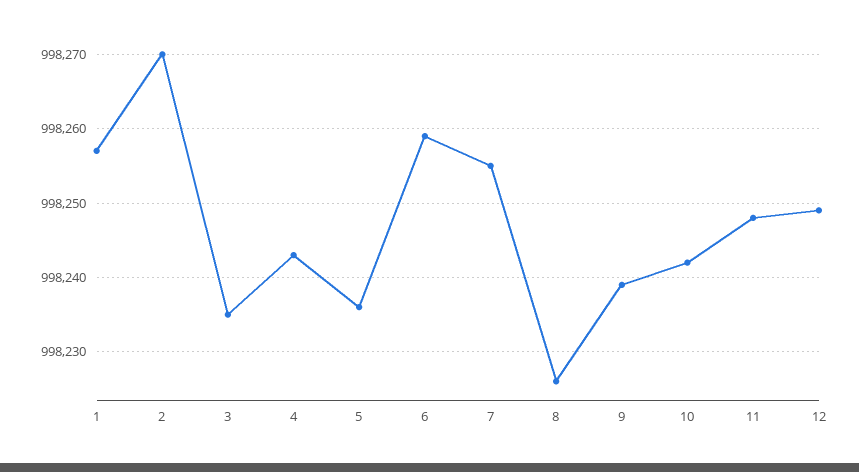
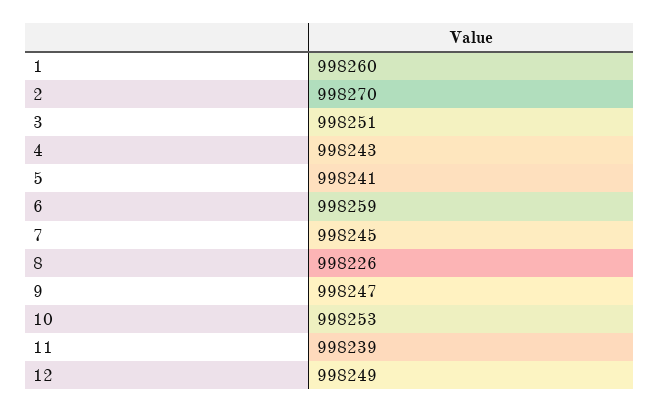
1: 998257 -> 998260
3: 998235 -> 998251
5: 998236 -> 998241
7: 998255 -> 998245
9: 998239 -> 998247
10: 998242 -> 998253
11: 998248 -> 998239

